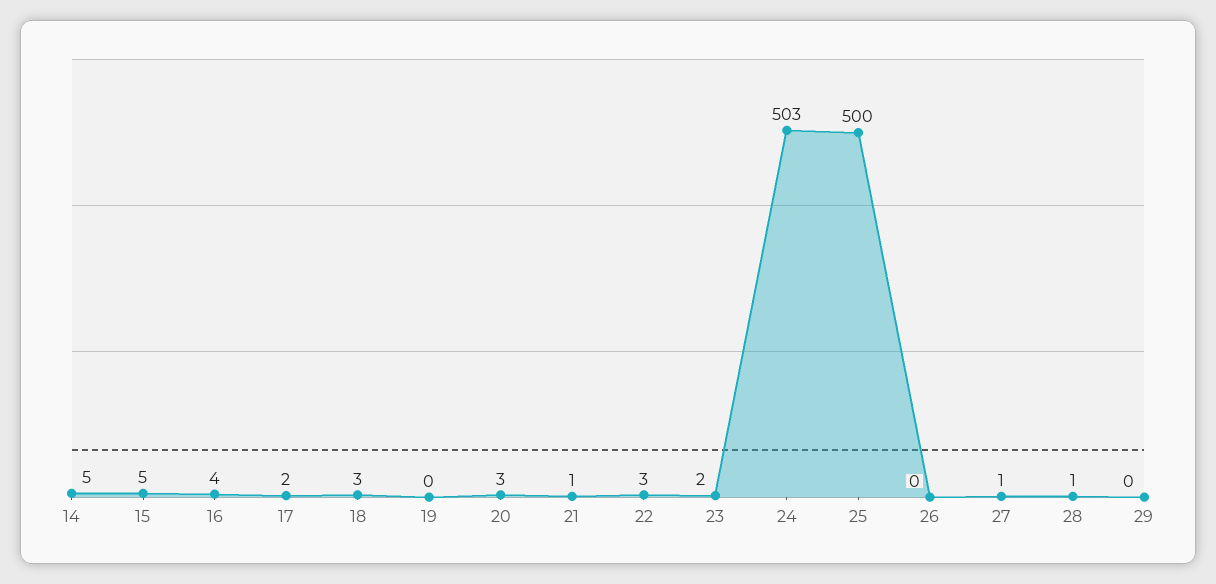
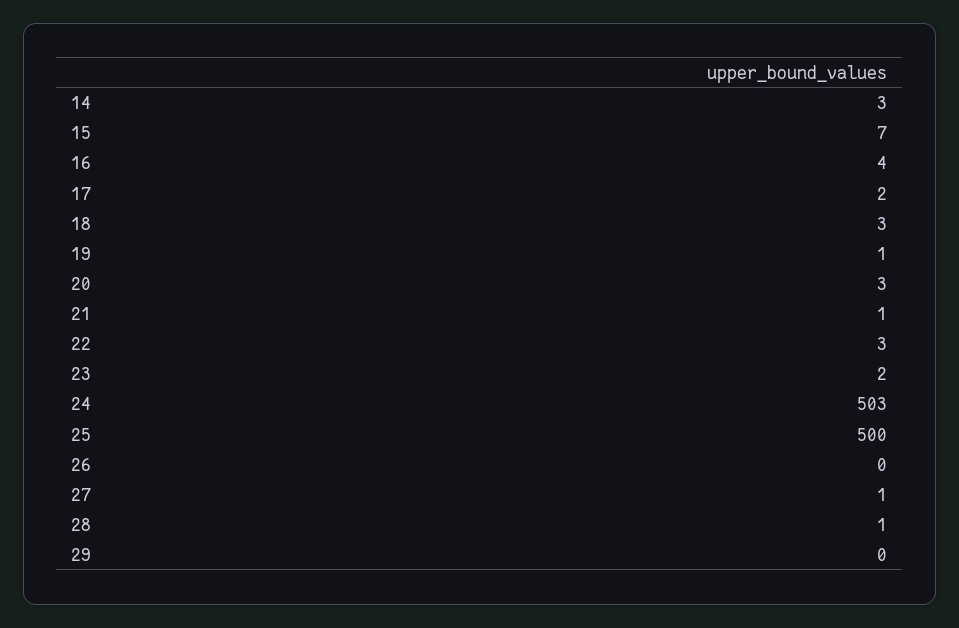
14: 5 -> 3
15: 5 -> 7
19: 0 -> 1

